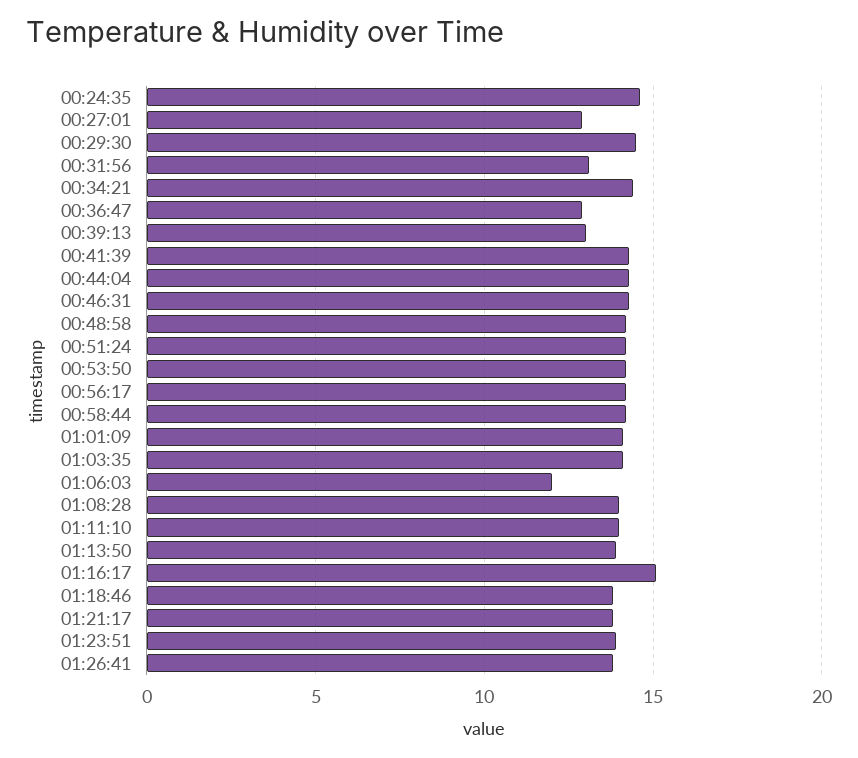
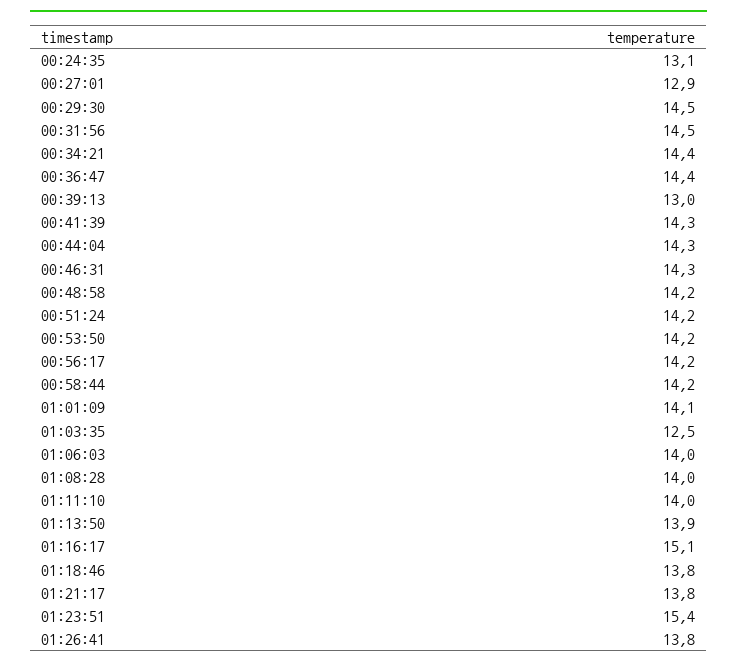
00:24:35: 14.5 -> 13.1
00:31:56: 13 -> 14.5
00:36:47: 13 -> 14.4
01:03:35: 14 -> 12.5
01:06:03: 12 -> 14
01:23:51: 14 -> 15.4

